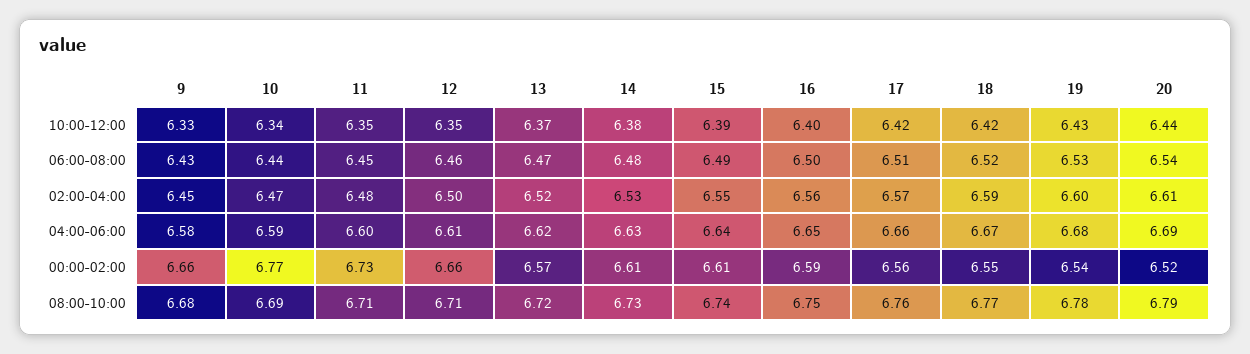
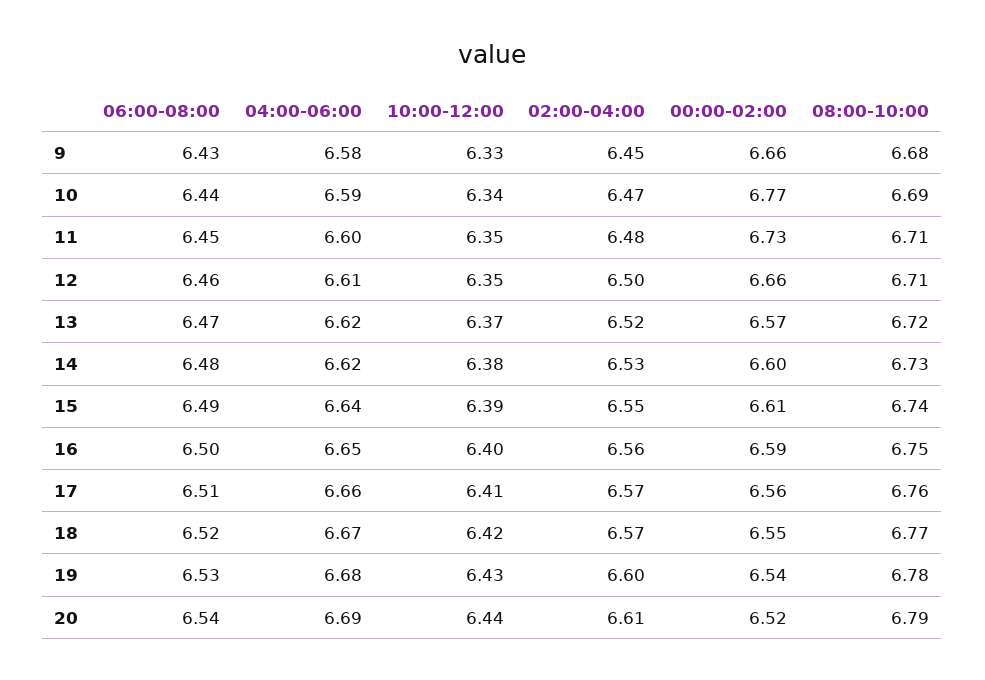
17, 10:00-12:00: 6.42 -> 6.41
18, 02:00-04:00: 6.59 -> 6.57
14, 04:00-06:00: 6.63 -> 6.62
14, 00:00-02:00: 6.61 -> 6.6

